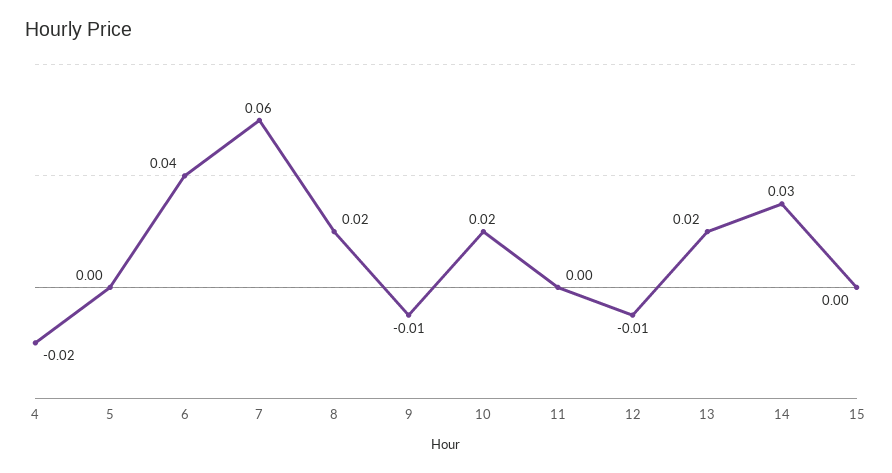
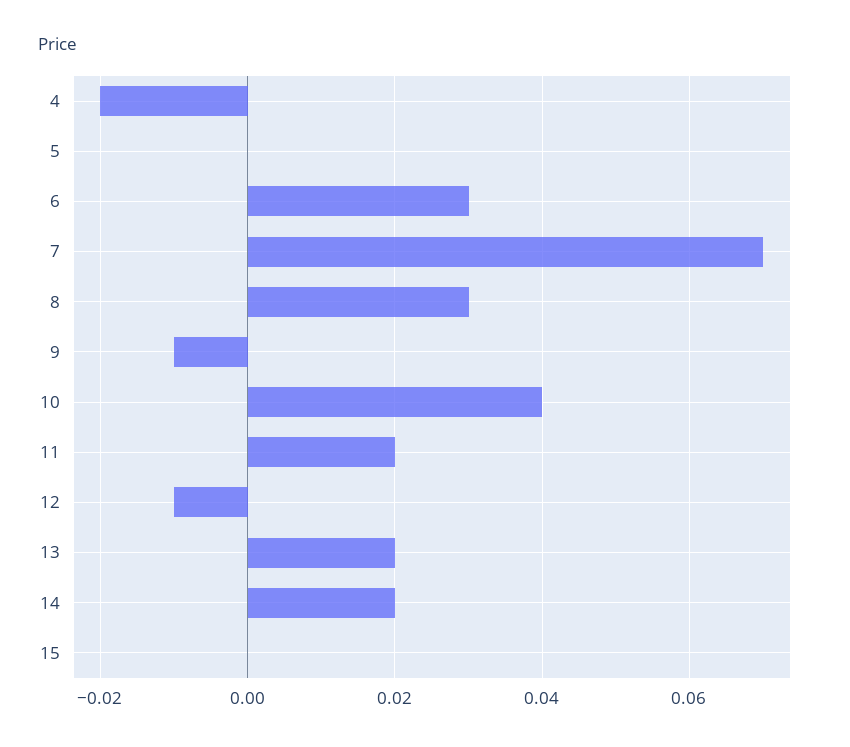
6: 0.04 -> 0.03
7: 0.06 -> 0.07
8: 0.02 -> 0.03
10: 0.02 -> 0.04
11: 0 -> 0.02
14: 0.03 -> 0.02

